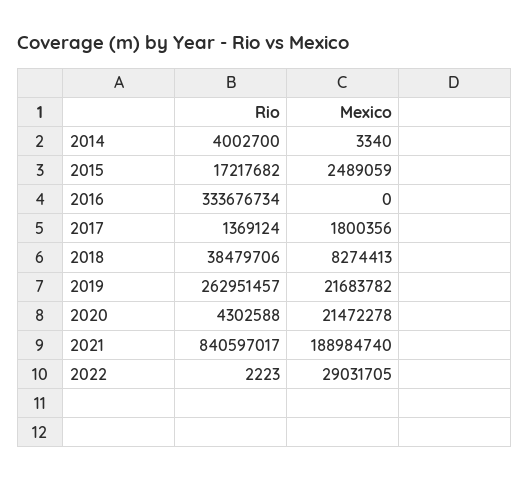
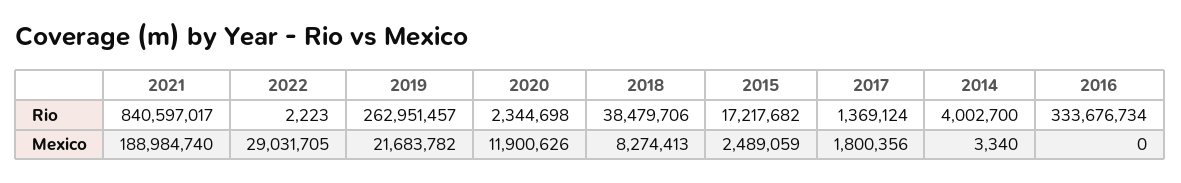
Rio, 2020: 4302588 -> 2344698
Mexico, 2020: 21472278 -> 11900626

